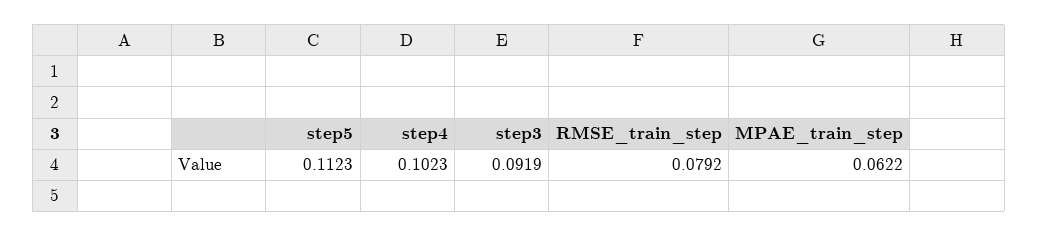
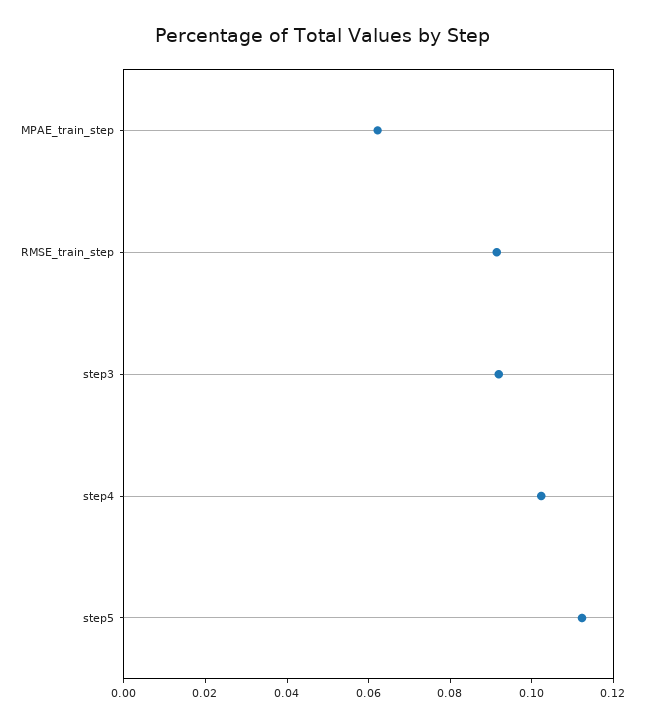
RMSE_train_step: 0.0792 -> 0.09

